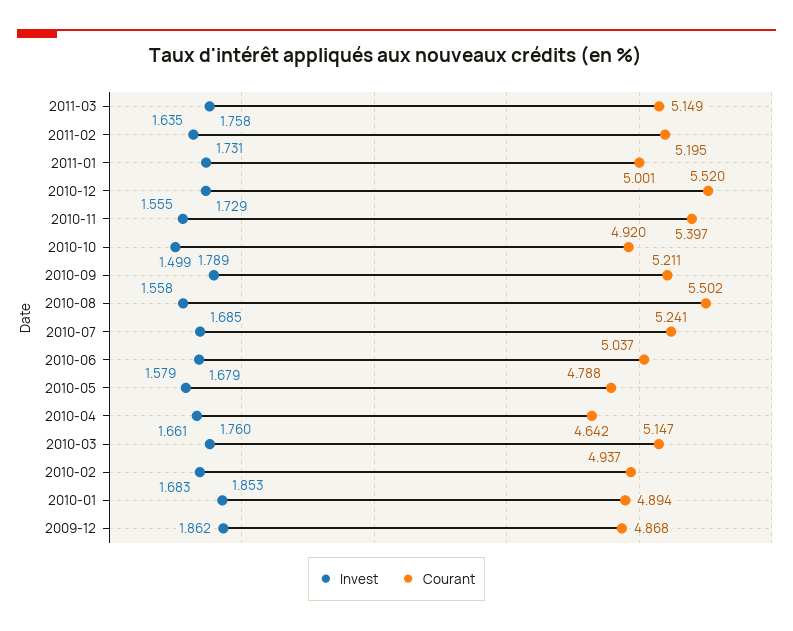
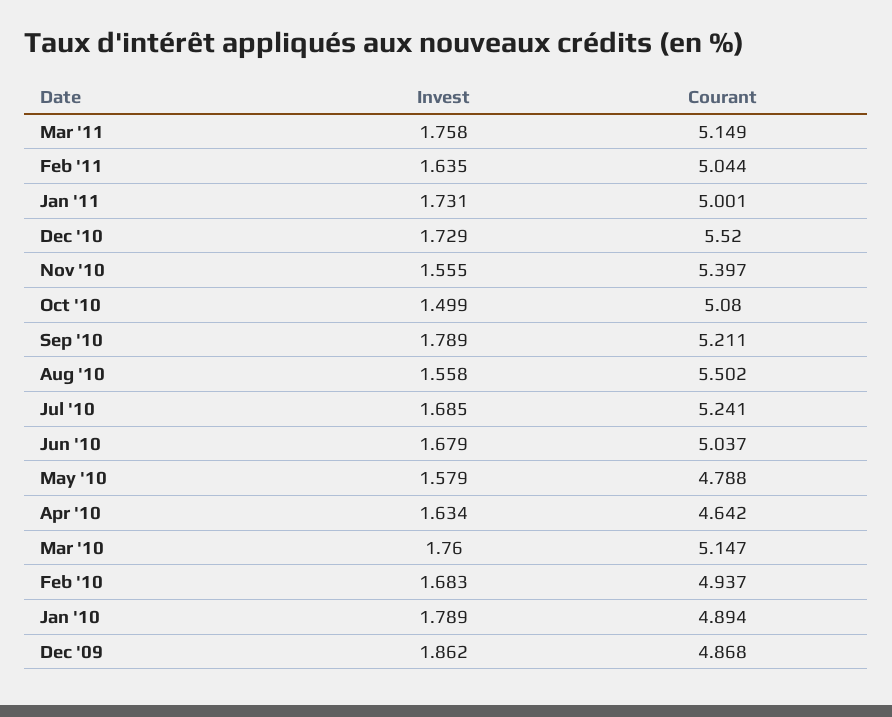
Courant, 2011-02: 5.195 -> 5.044
Courant, 2010-10: 4.92 -> 5.08
Invest, 2010-04: 1.661 -> 1.634
Invest, 2010-01: 1.853 -> 1.789

